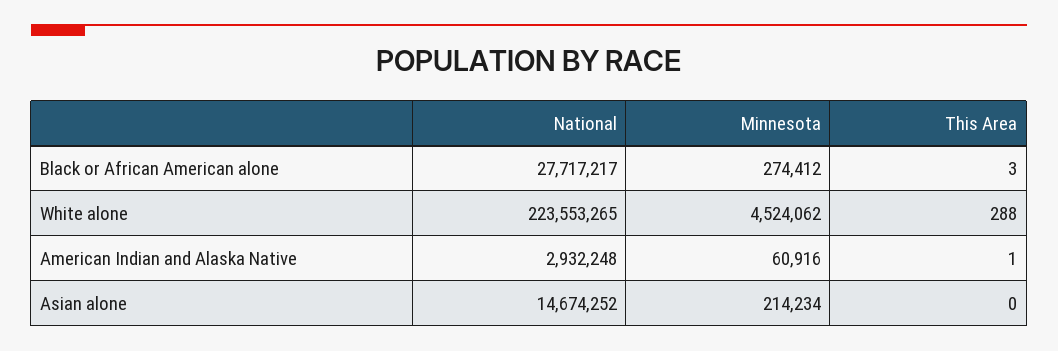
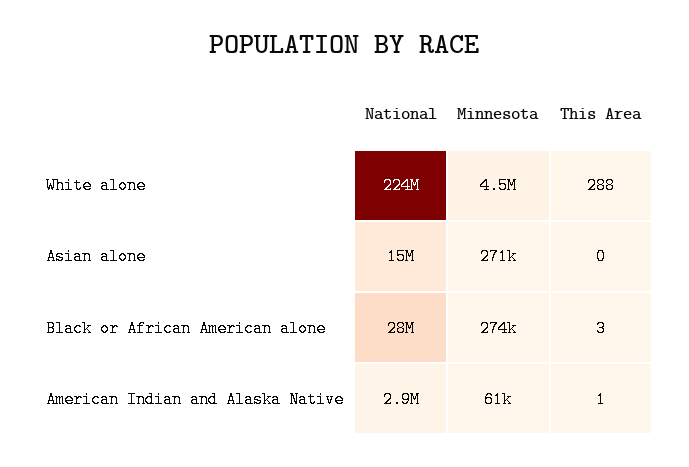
Minnesota, Asian alone: 214234 -> 271000

